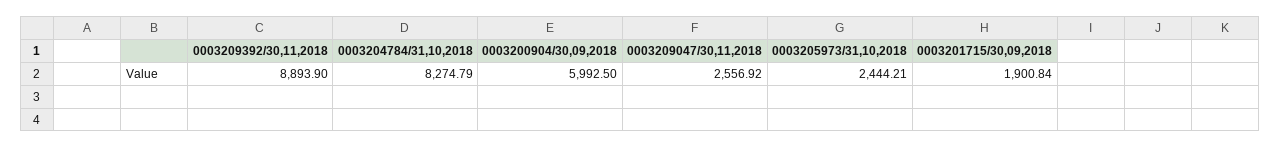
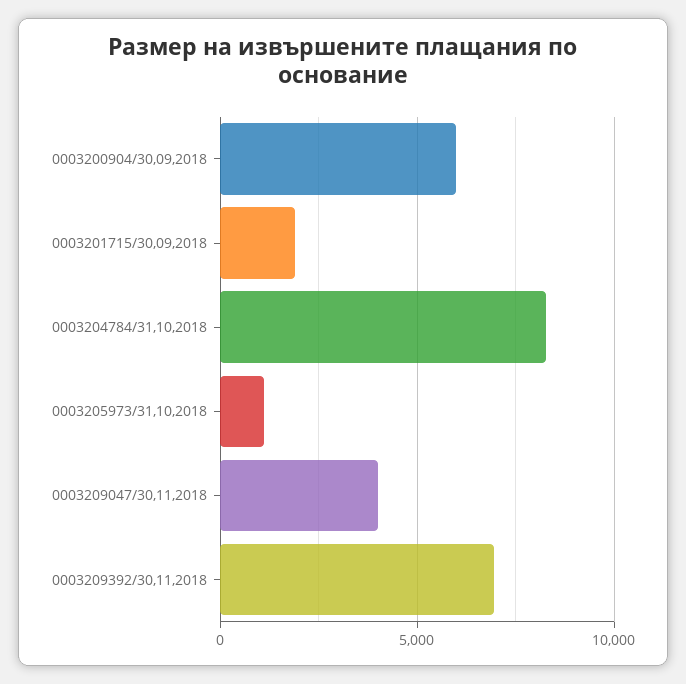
0003209392/30,11,2018: 8893.9 -> 7000
0003209047/30,11,2018: 2556.92 -> 4000
0003205973/31,10,2018: 2444.21 -> 1000

